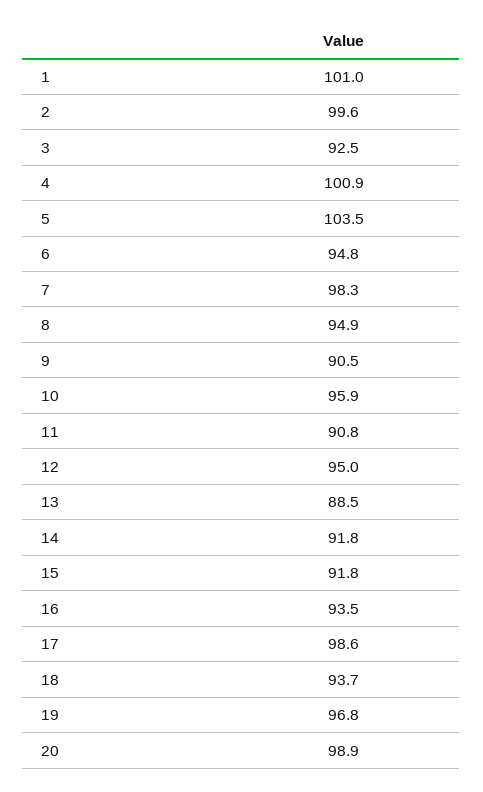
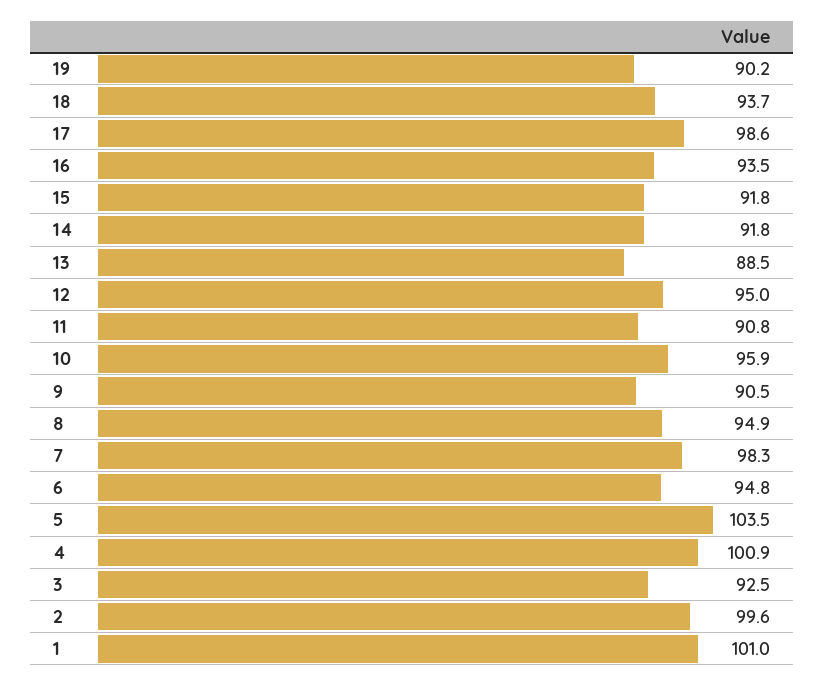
19: 96.8 -> 90.2
20: 98.9 -> none

